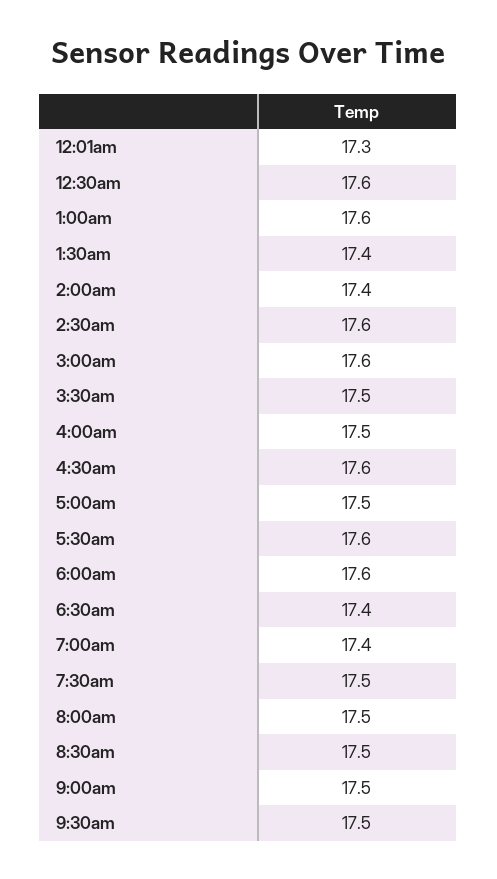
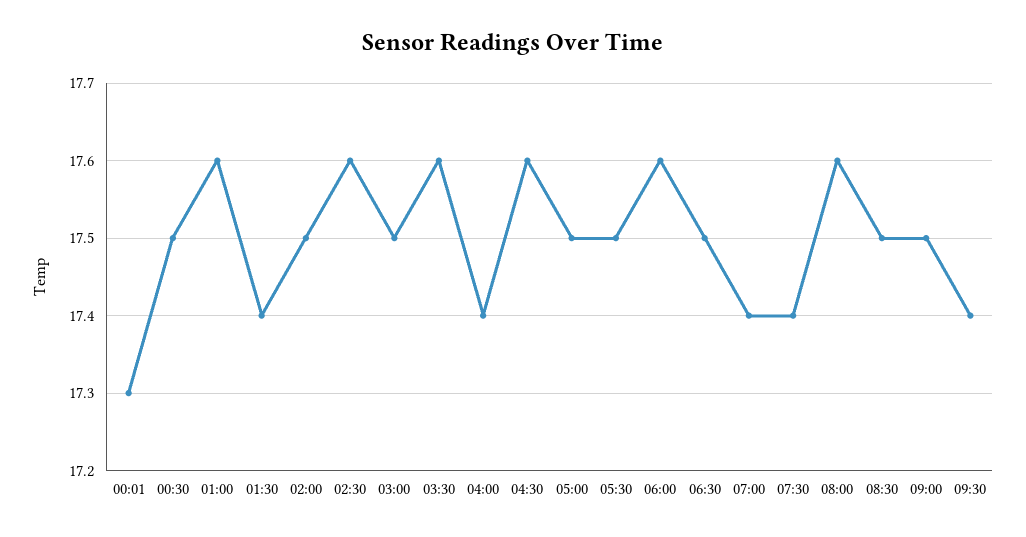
12:30am: 17.6 -> 17.5
2:00am: 17.4 -> 17.5
3:00am: 17.6 -> 17.5
3:30am: 17.5 -> 17.6
4:00am: 17.5 -> 17.4
5:30am: 17.6 -> 17.5
6:30am: 17.4 -> 17.5
7:30am: 17.5 -> 17.4
8:00am: 17.5 -> 17.6
9:30am: 17.5 -> 17.4

